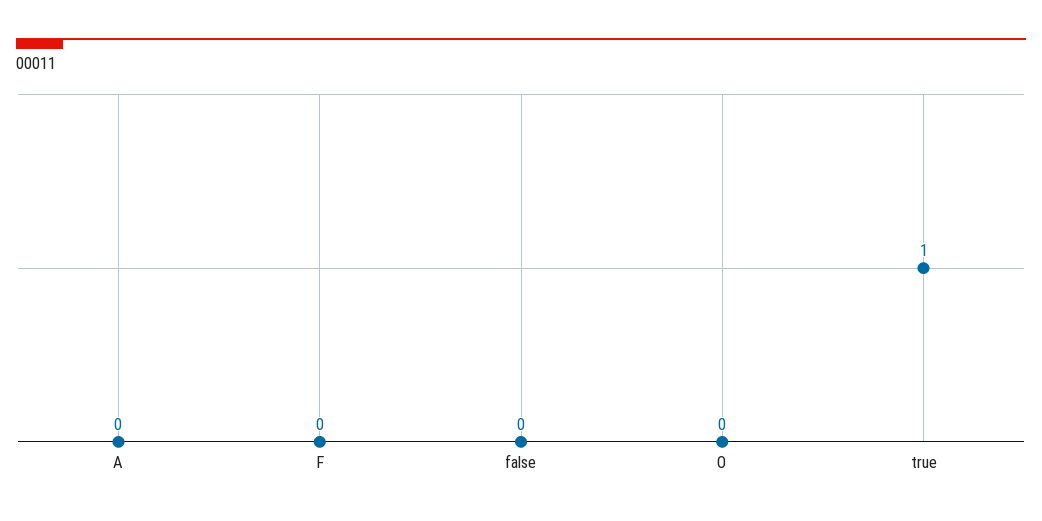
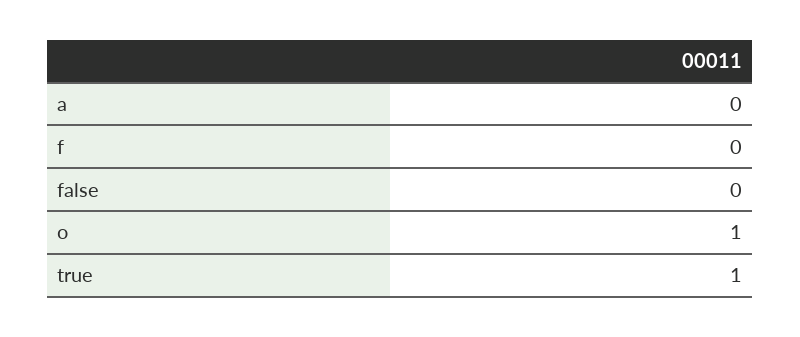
O: 0 -> 1

